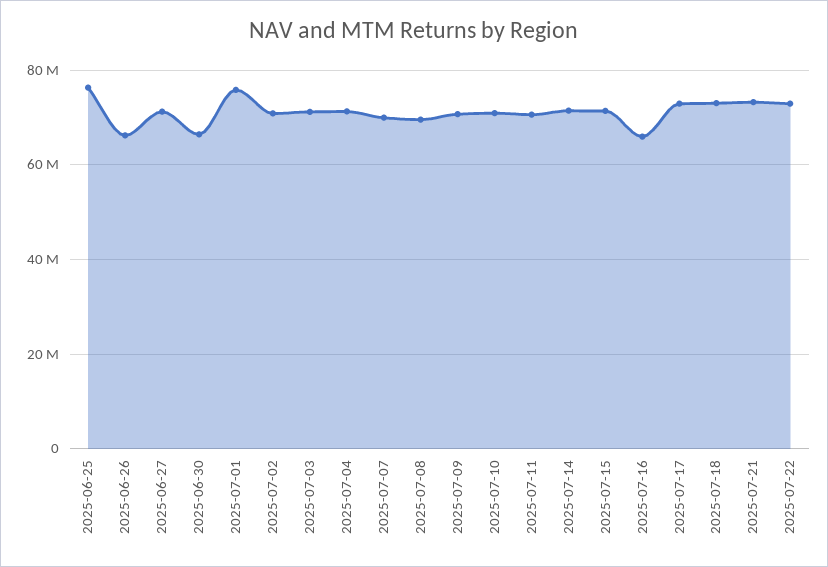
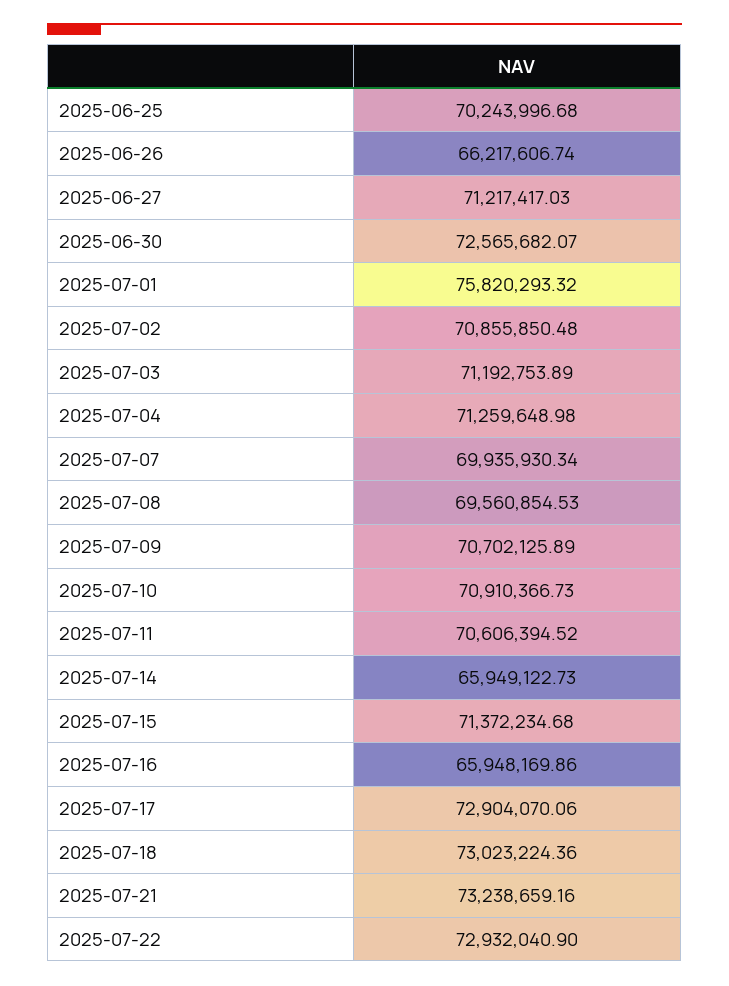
2025-06-25: 76000000 -> 70243996.68
2025-06-30: 66000000 -> 72565682.07
2025-07-14: 72000000 -> 65949122.73

